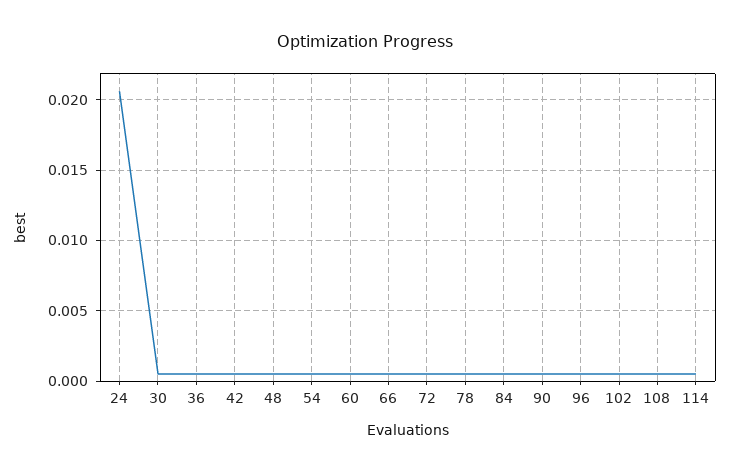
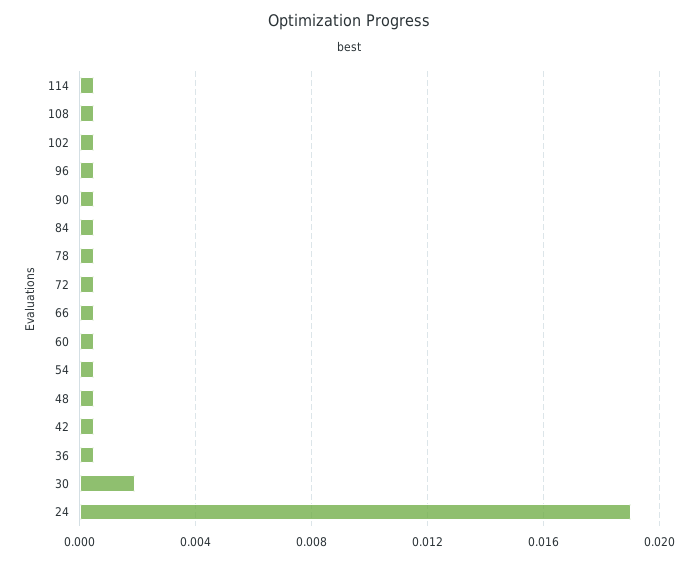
24: 0.0205 -> 0.019
30: 0.0005 -> 0.002

